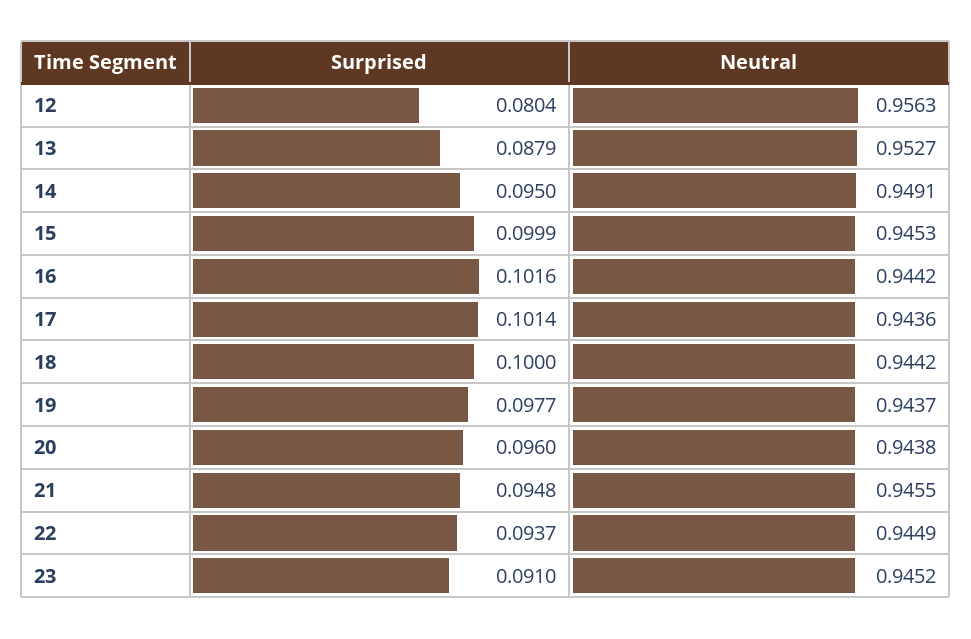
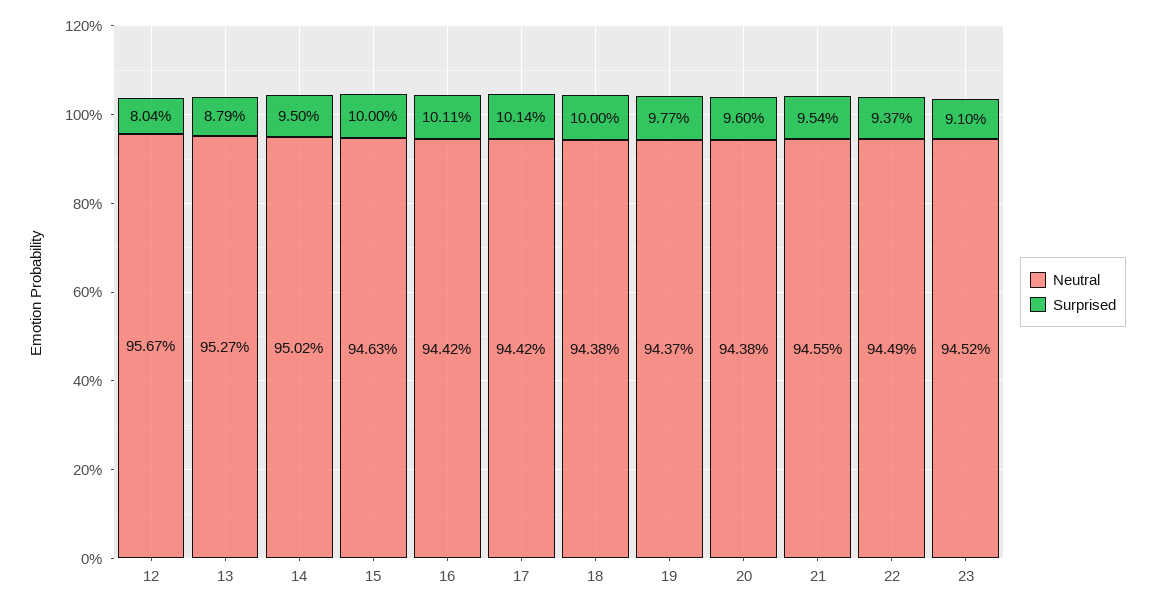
Neutral, 12: 0.9563 -> 0.9567
Neutral, 14: 0.9491 -> 0.9502
Surprised, 15: 0.0999 -> 0.1
Neutral, 15: 0.9453 -> 0.9463
Surprised, 16: 0.1016 -> 0.1011
Neutral, 17: 0.9436 -> 0.9442
Neutral, 18: 0.9442 -> 0.9438
Surprised, 21: 0.0948 -> 0.0954

